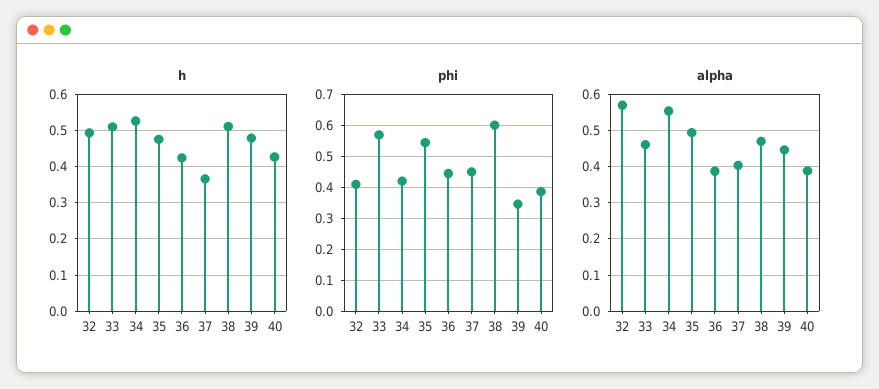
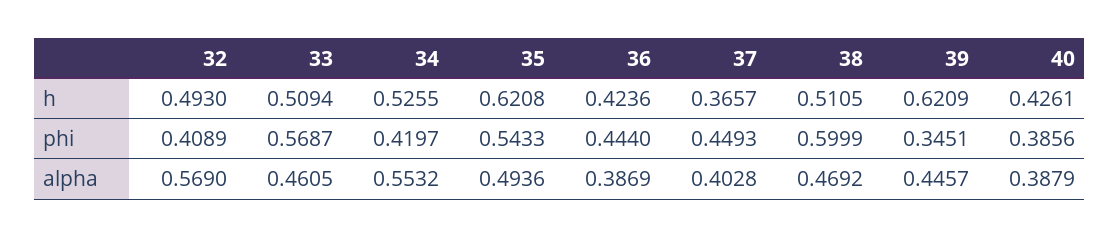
h, 35: 0.48 -> 0.6208
h, 39: 0.48 -> 0.6209

